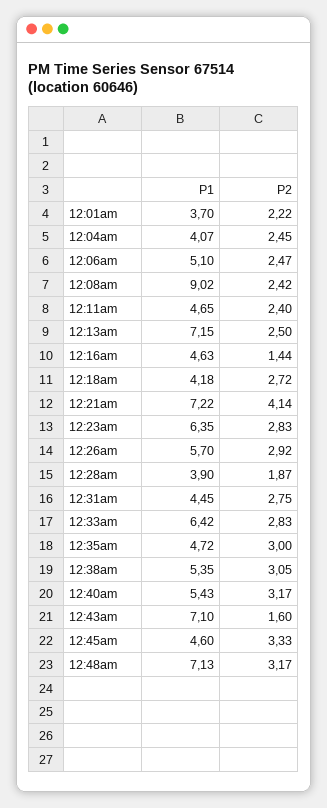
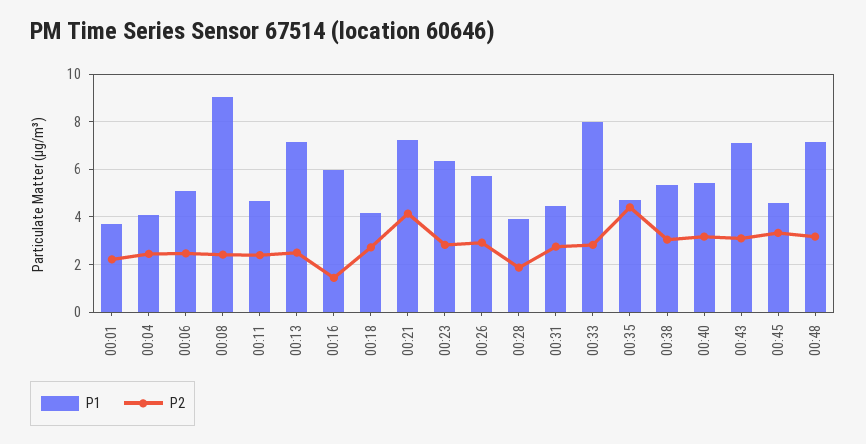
P1, 12:16am: 4.63 -> 6
P1, 12:33am: 6.42 -> 8
P2, 12:35am: 3 -> 4.5
P2, 12:43am: 1.6 -> 3

